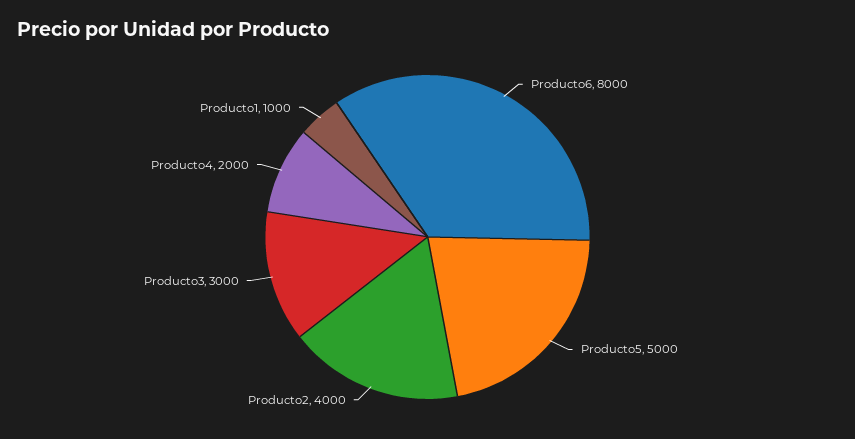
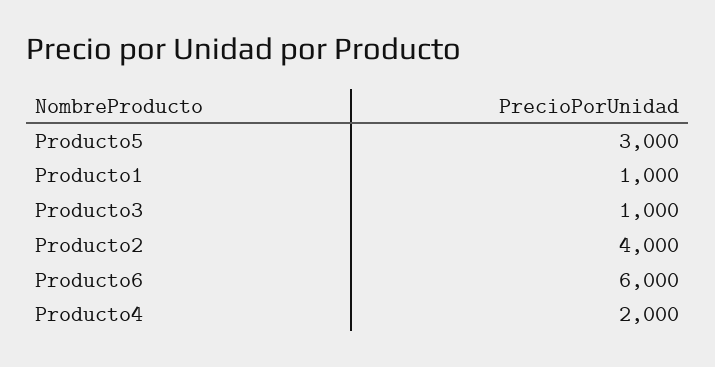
Producto6: 8000 -> 6000
Producto5: 5000 -> 3000
Producto3: 3000 -> 1000

